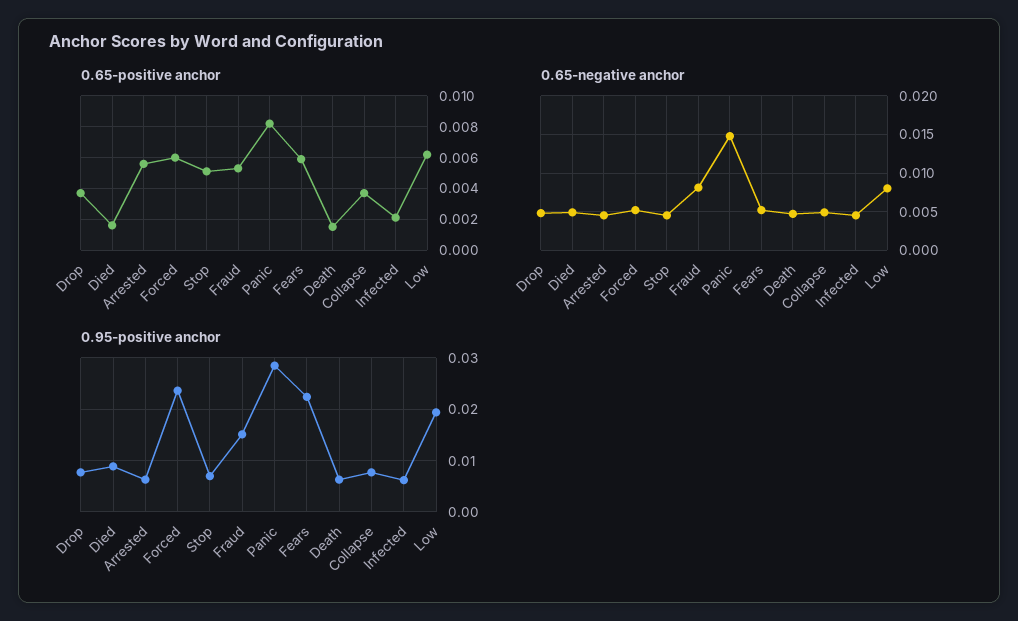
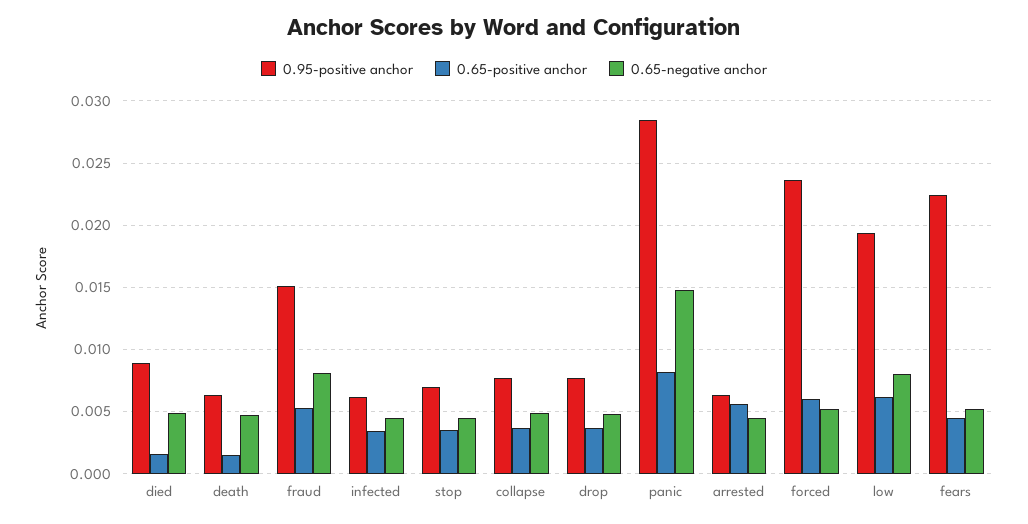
0.65-positive anchor, Stop: 0.005 -> 0.0035
0.65-positive anchor, Fears: 0.006 -> 0.0045
0.65-positive anchor, Infected: 0.002 -> 0.0035

